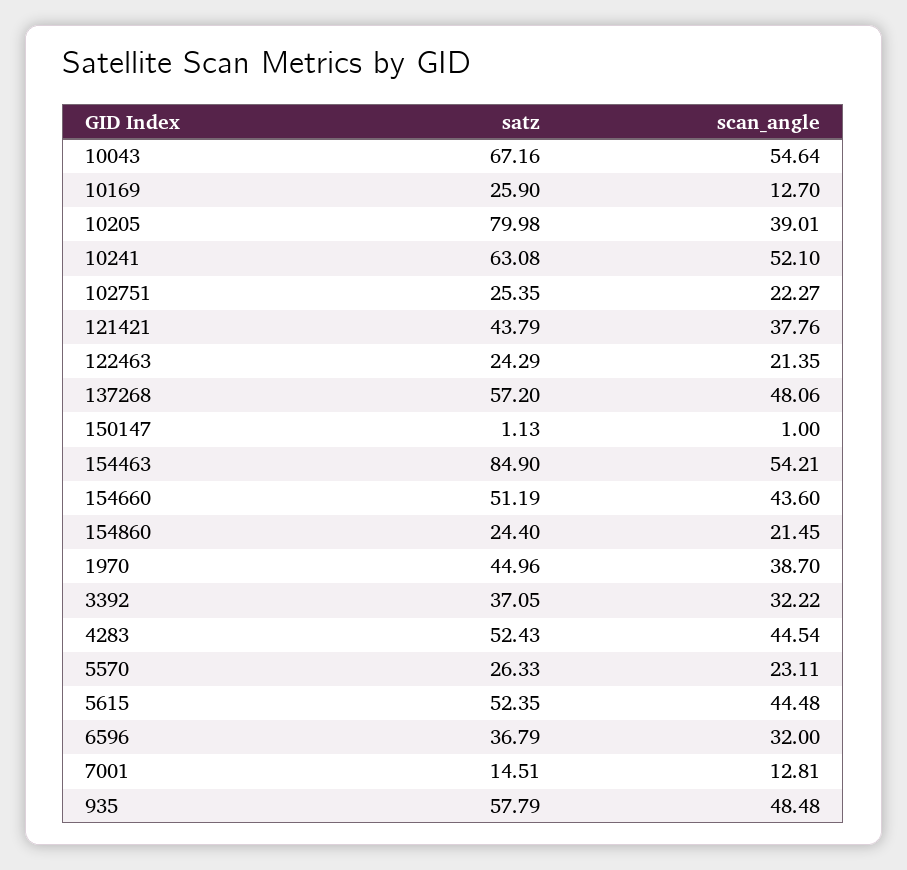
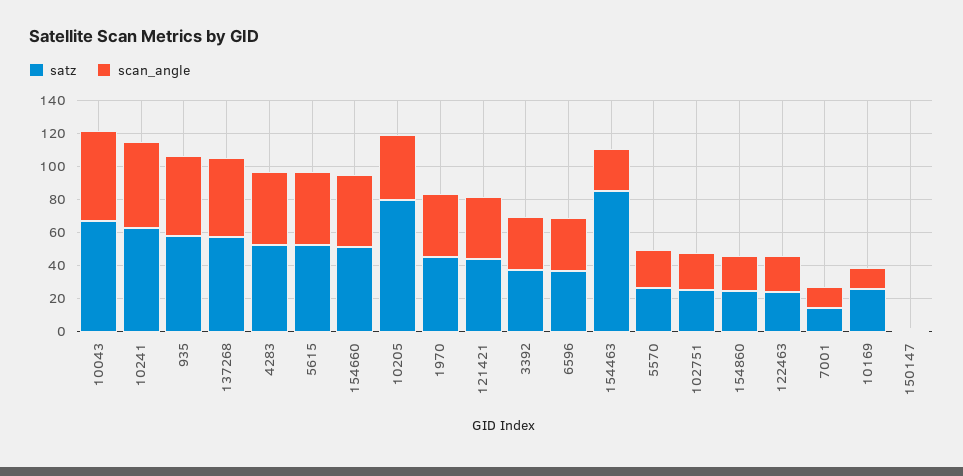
scan_angle, 154463: 54.21 -> 25

